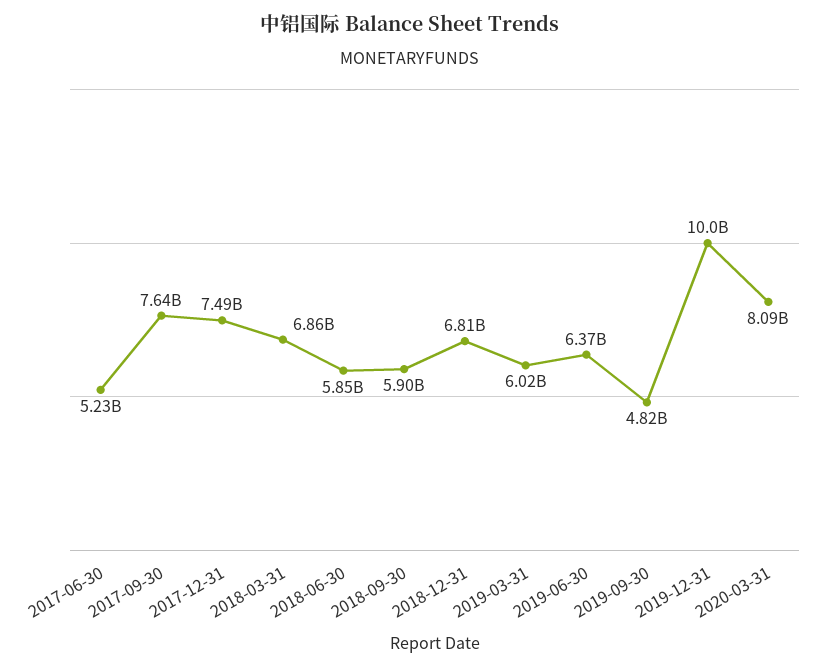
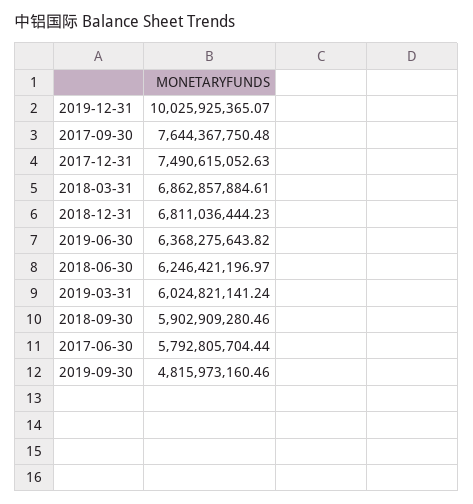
2017-06-30: 5230000000 -> 5792805704.44
2018-06-30: 5850000000 -> 6246421196.97
2020-03-31: 8090000000 -> none

